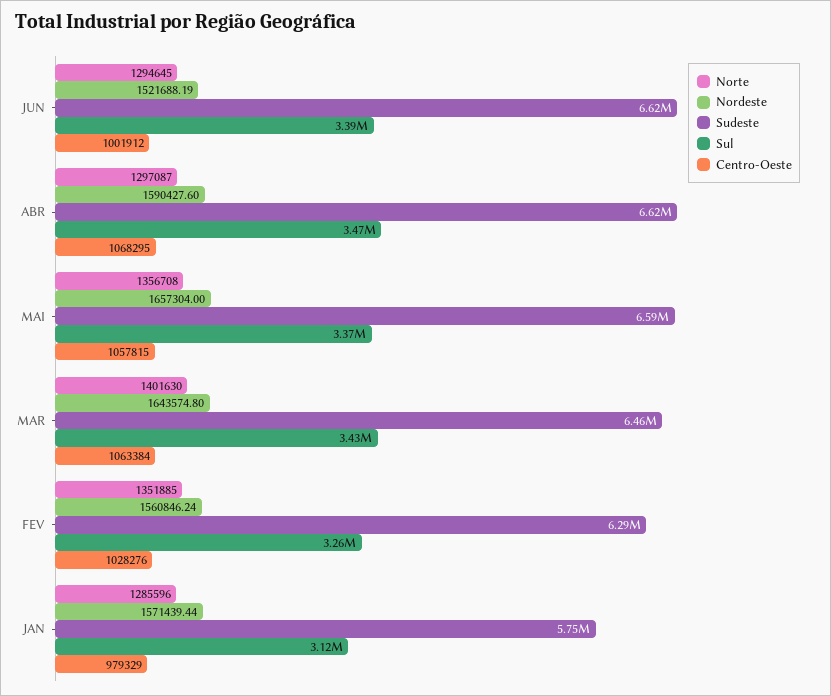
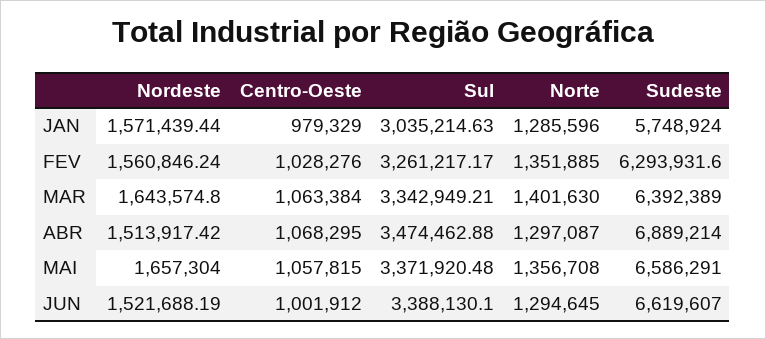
Nordeste, ABR: 1590427.6 -> 1513917.42
Sudeste, ABR: 6620000 -> 6889214
Sudeste, MAR: 6460000 -> 6392389
Sul, MAR: 3430000 -> 3342949.21
Sul, JAN: 3120000 -> 3035214.63

